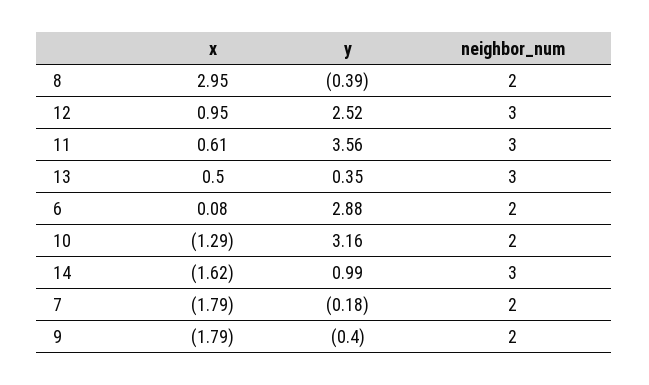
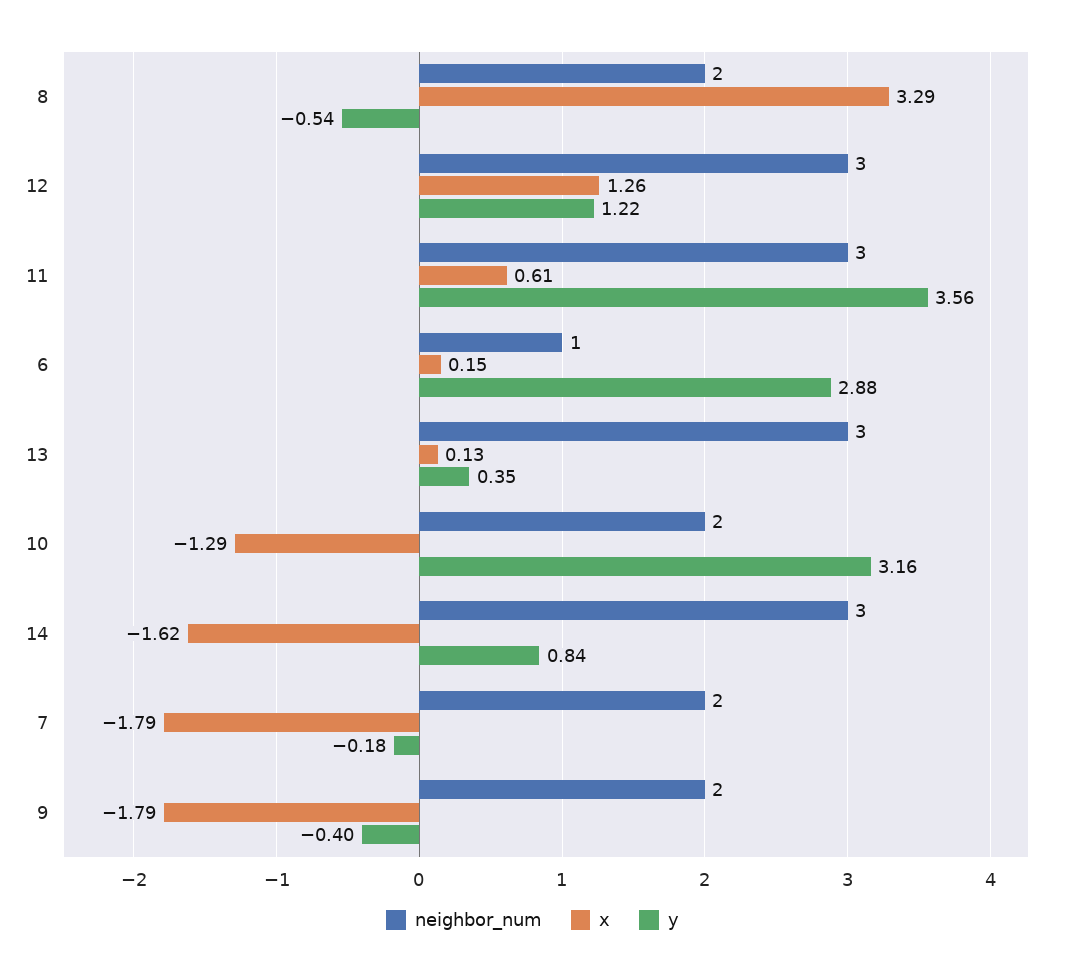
x, 8: 2.95 -> 3.29
y, 8: -0.39 -> -0.54
x, 12: 0.95 -> 1.26
y, 12: 2.52 -> 1.22
x, 13: 0.5 -> 0.13
x, 6: 0.08 -> 0.15
neighbor_num, 6: 2 -> 1
y, 14: 0.99 -> 0.84

